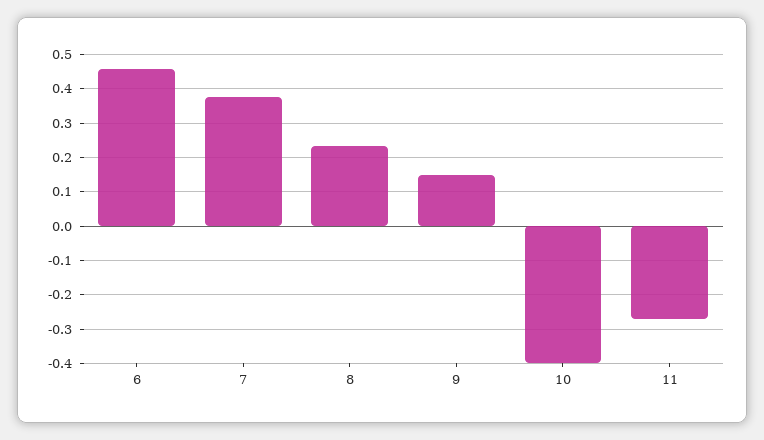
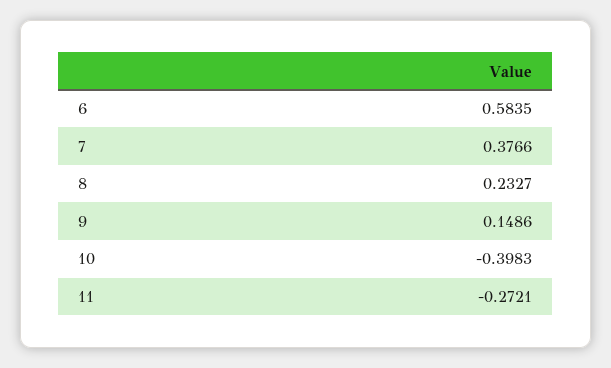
6: 0.46 -> 0.5835

